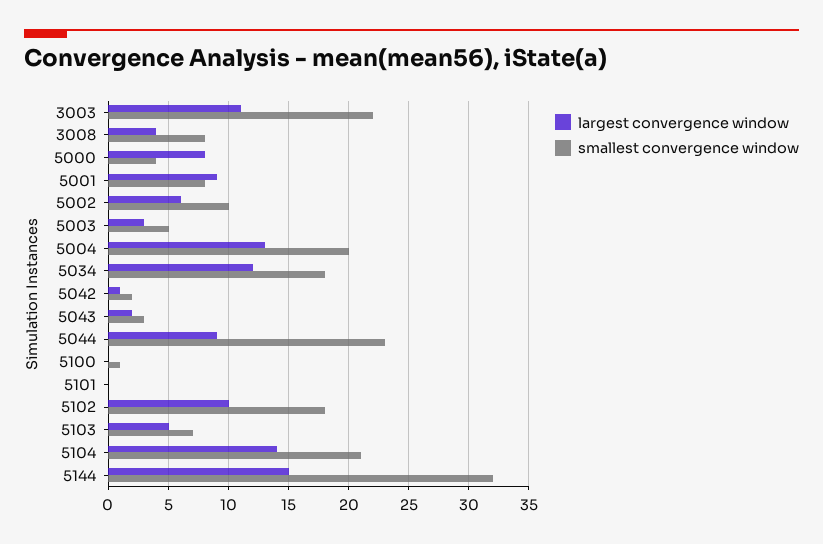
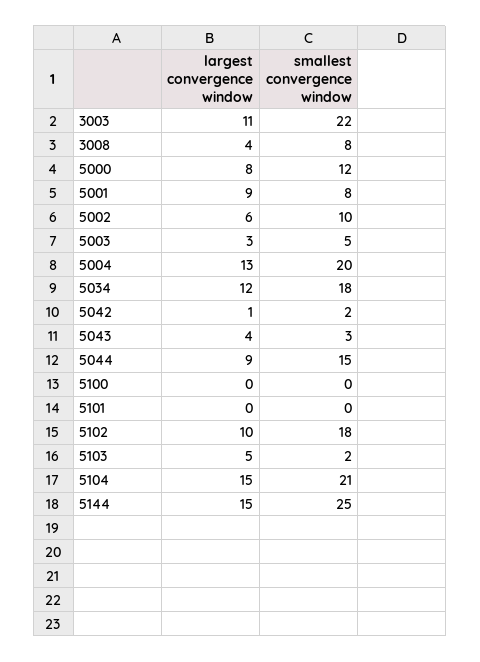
smallest convergence window, 5000: 4 -> 12
largest convergence window, 5043: 2 -> 4
smallest convergence window, 5044: 23 -> 15
smallest convergence window, 5100: 1 -> 0
smallest convergence window, 5103: 7 -> 2
largest convergence window, 5104: 14 -> 15
smallest convergence window, 5144: 32 -> 25

